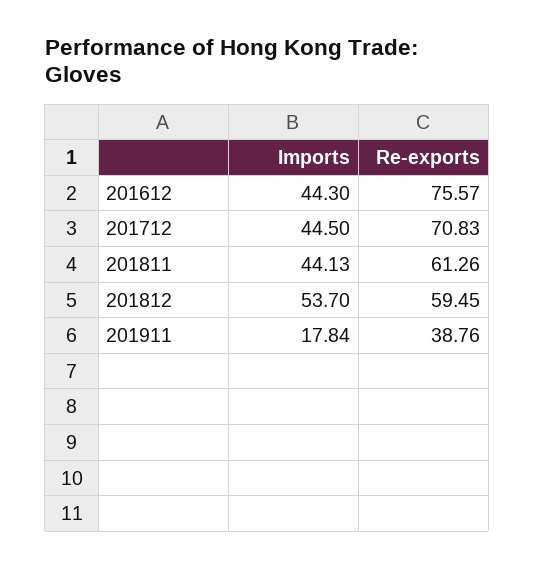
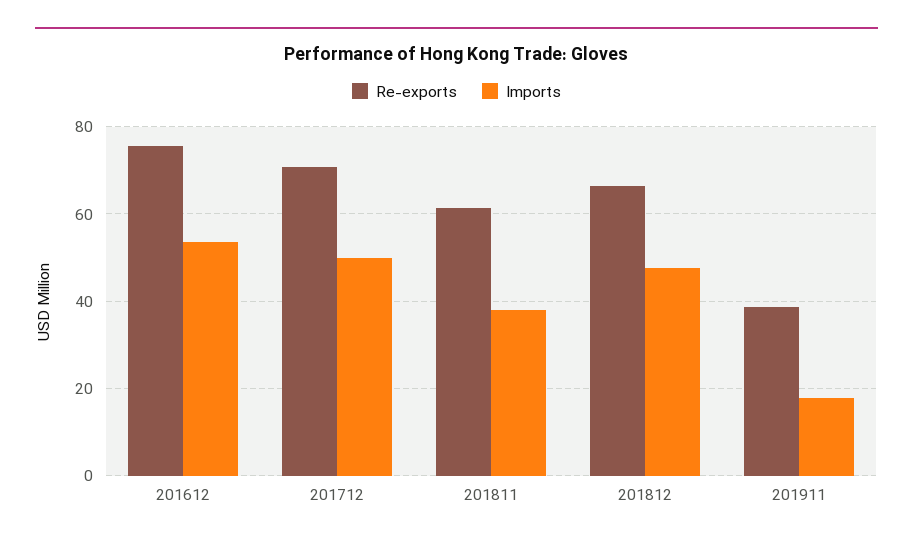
Imports, 201612: 44.3 -> 54
Imports, 201712: 44.5 -> 50
Imports, 201811: 44.13 -> 38
Imports, 201812: 53.7 -> 48
Re-exports, 201812: 59.45 -> 66

